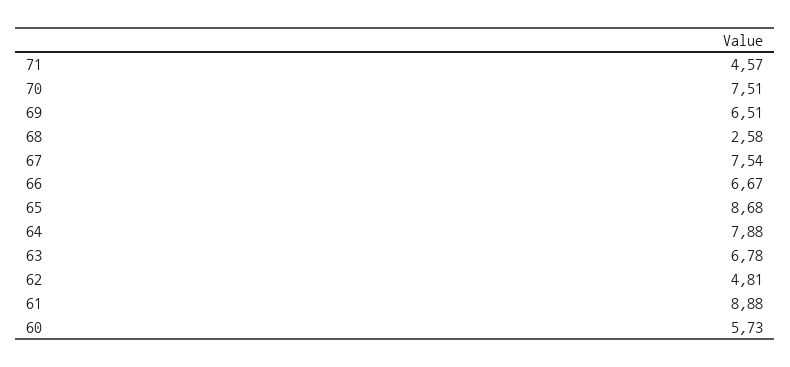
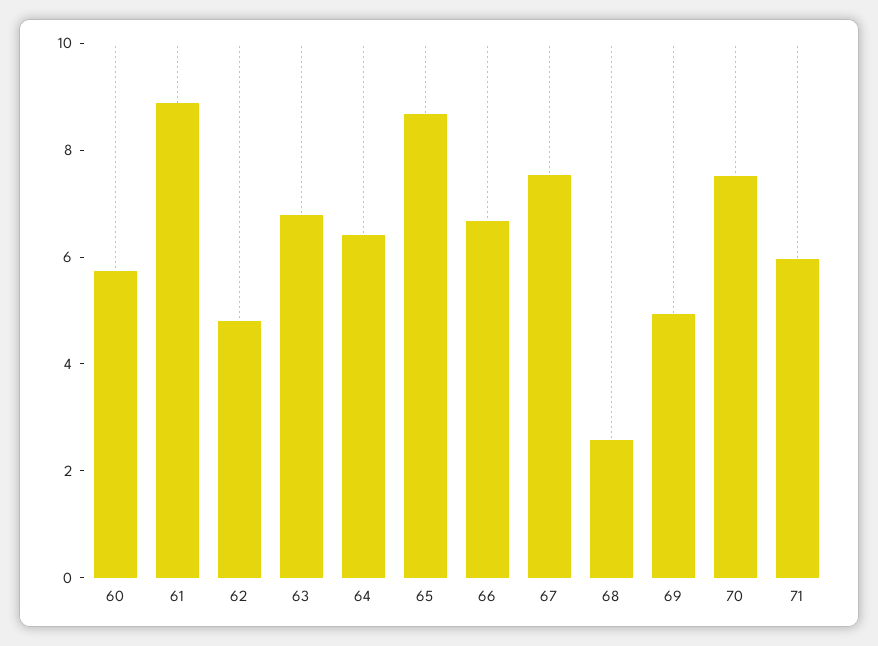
71: 4.57 -> 6
69: 6.51 -> 5
64: 7.88 -> 6.5

